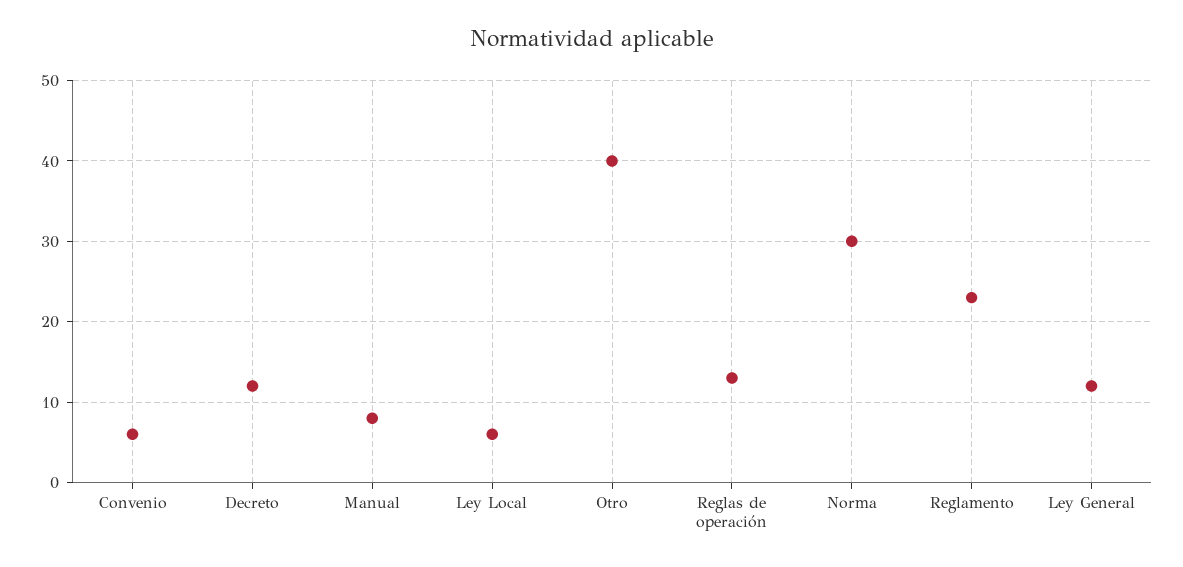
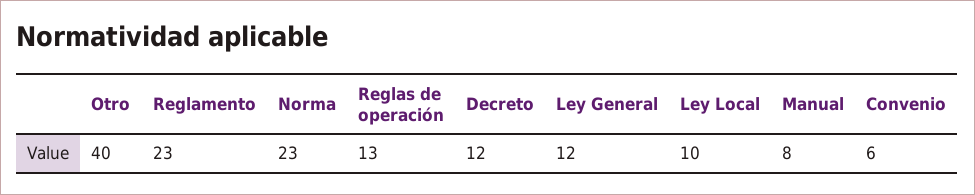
Ley Local: 6 -> 10
Norma: 30 -> 23

